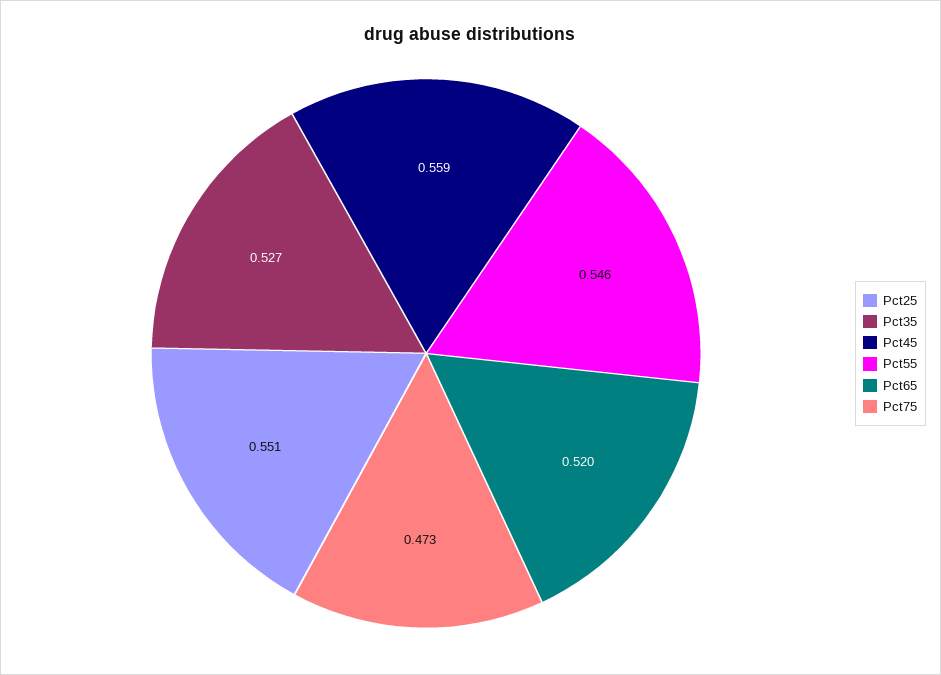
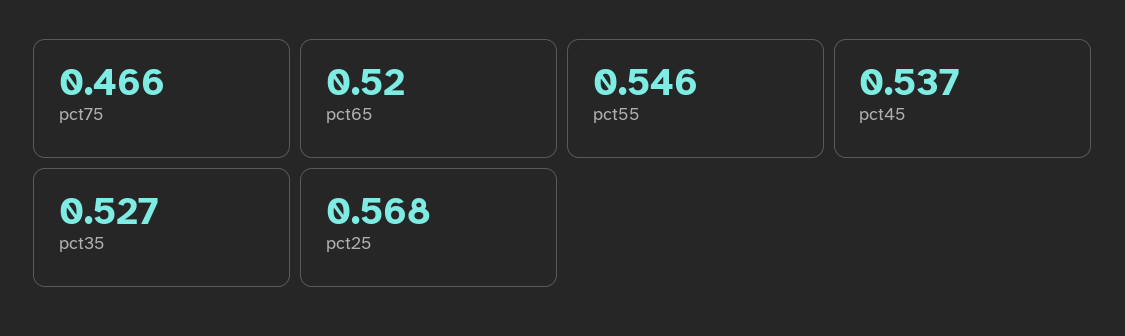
Pct25: 0.551 -> 0.568
Pct45: 0.559 -> 0.537
Pct75: 0.473 -> 0.466

